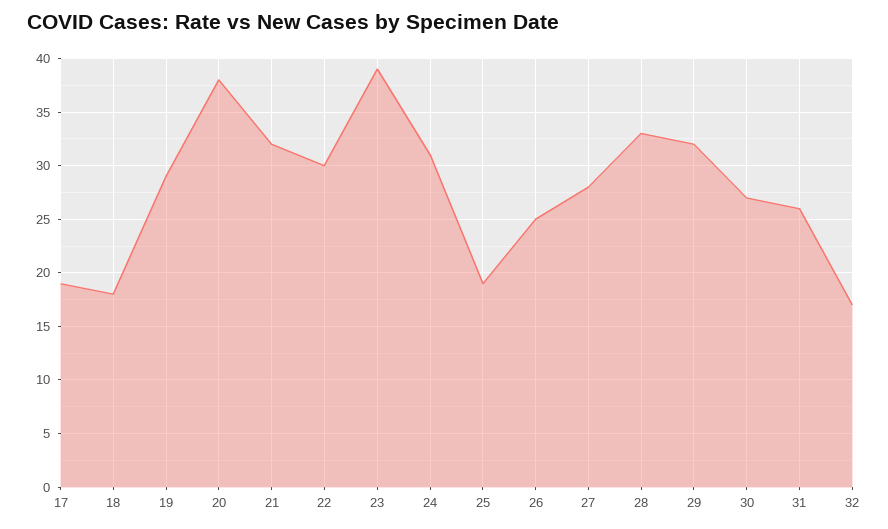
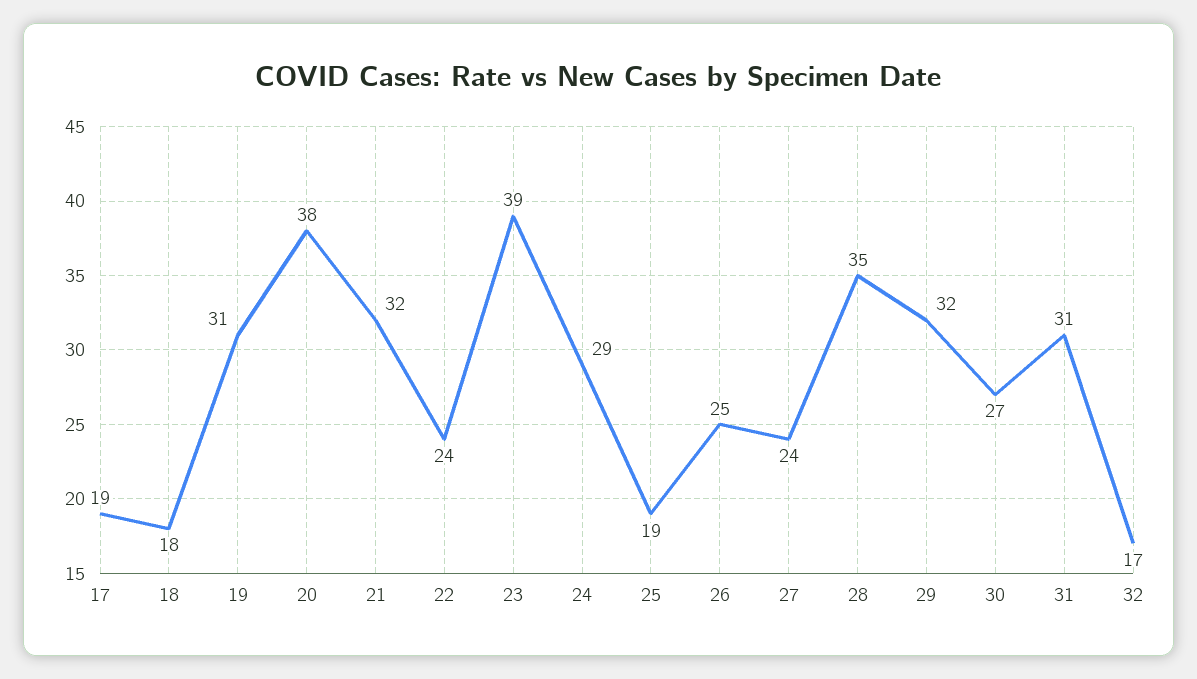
19: 29 -> 31
22: 30 -> 24
24: 31 -> 29
27: 28 -> 24
28: 33 -> 35
31: 26 -> 31

